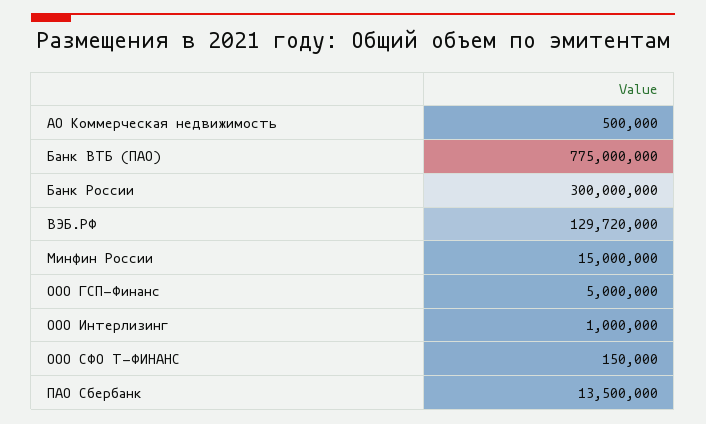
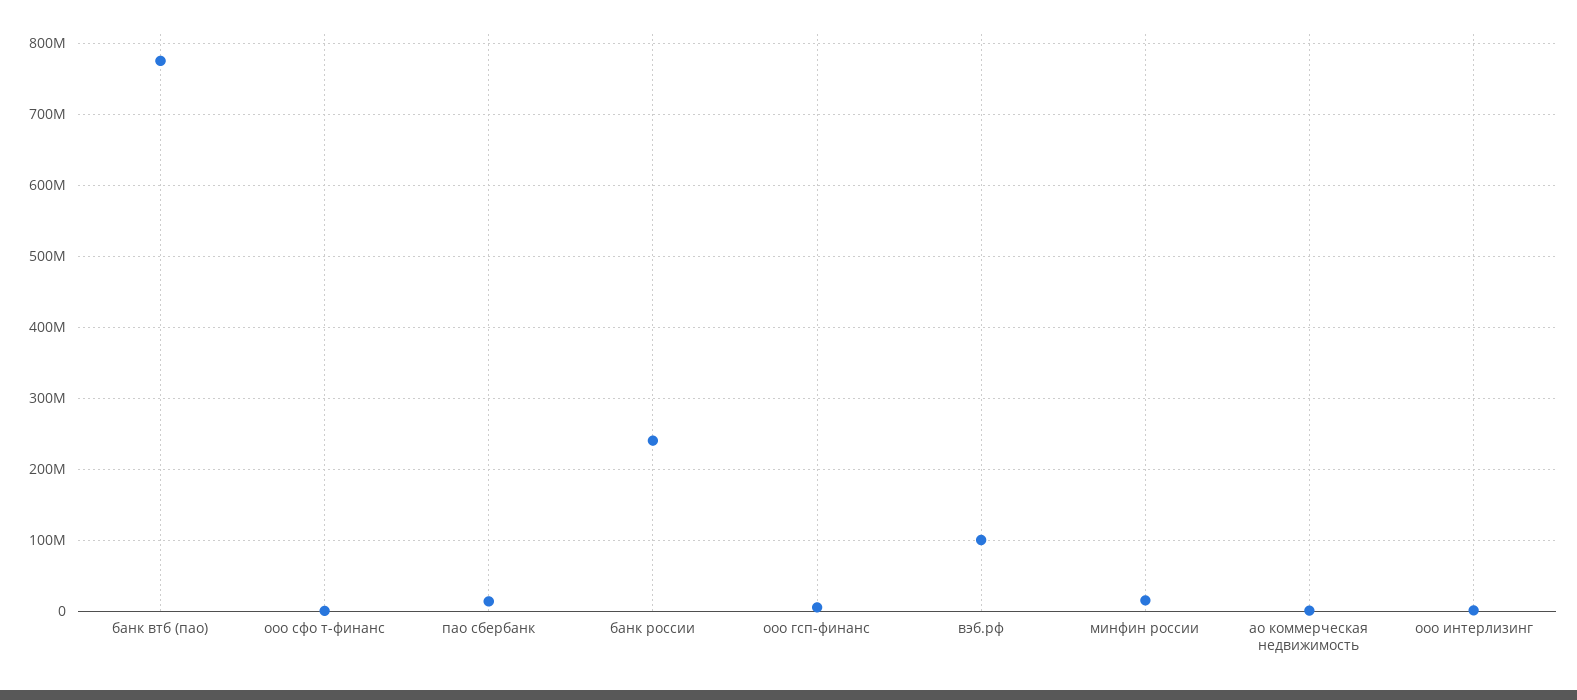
Банк России: 300000000 -> 240000000
ВЭБ.РФ: 129720000 -> 100000000

